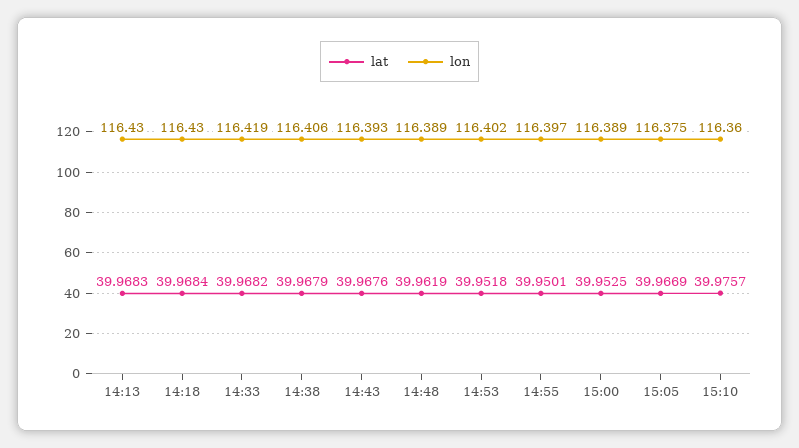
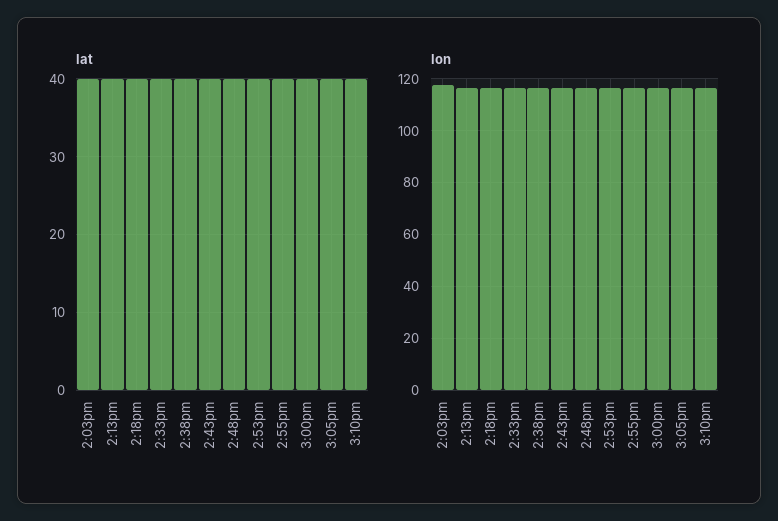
lat, 2:03pm: none -> 40
lon, 2:03pm: none -> 117.5

